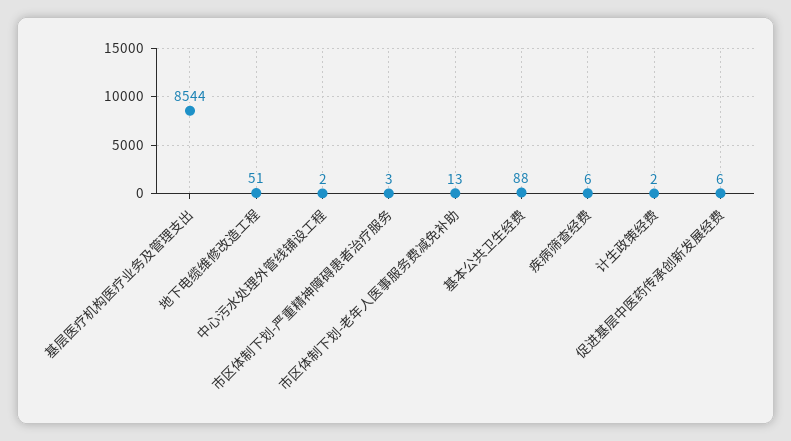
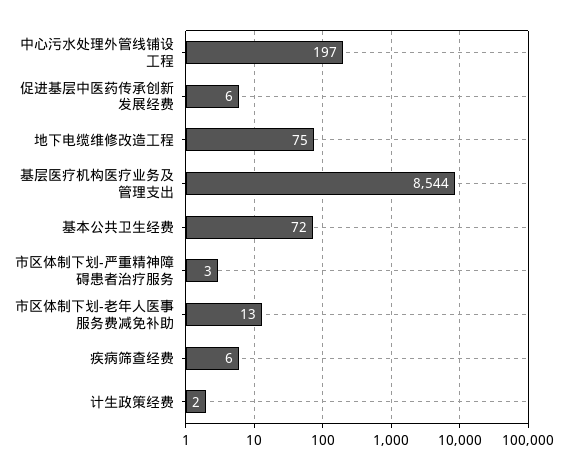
地下电缆维修改造工程: 51 -> 75
中心污水处理外管线铺设工程: 2 -> 197
基本公共卫生经费: 88 -> 72

